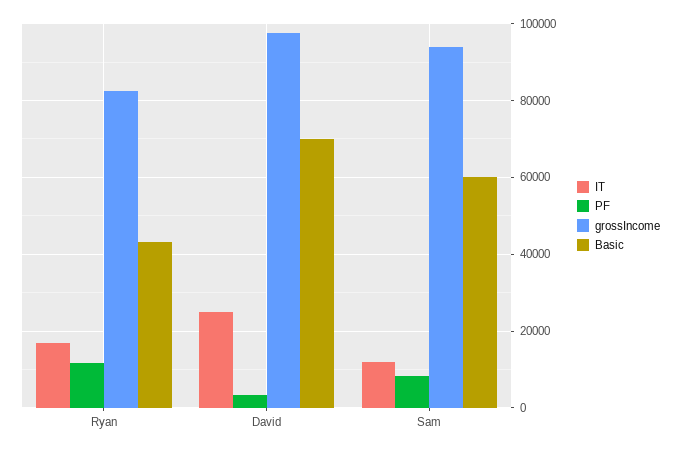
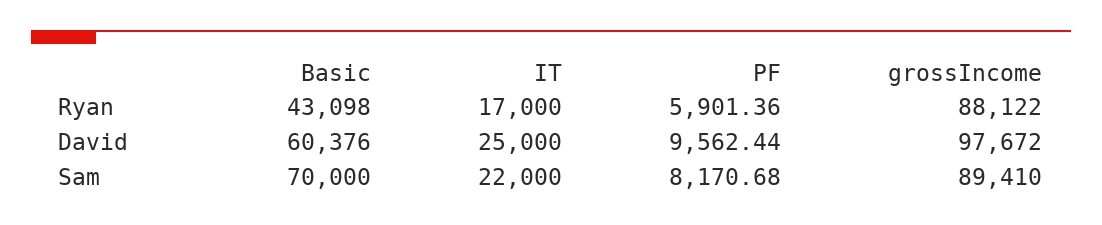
PF, Ryan: 12000 -> 5901.36
grossIncome, Ryan: 82000 -> 88122
PF, David: 4000 -> 9562.44
Basic, David: 70000 -> 60376
IT, Sam: 12000 -> 22000
grossIncome, Sam: 94000 -> 89410
Basic, Sam: 60000 -> 70000

